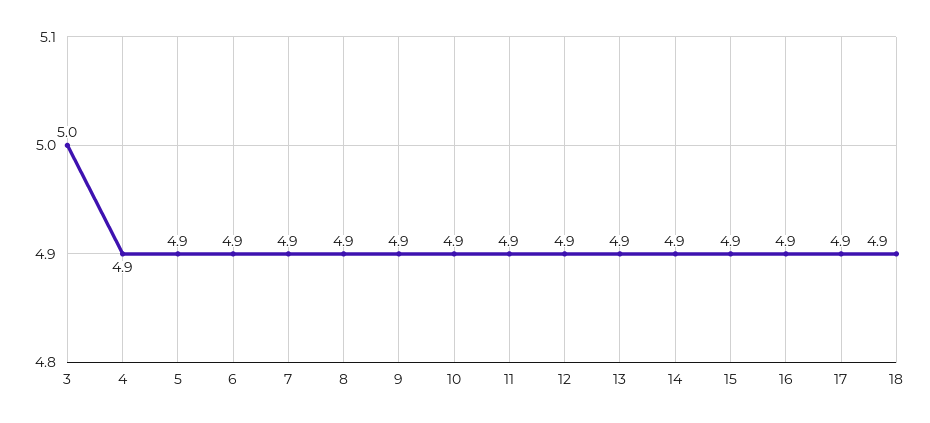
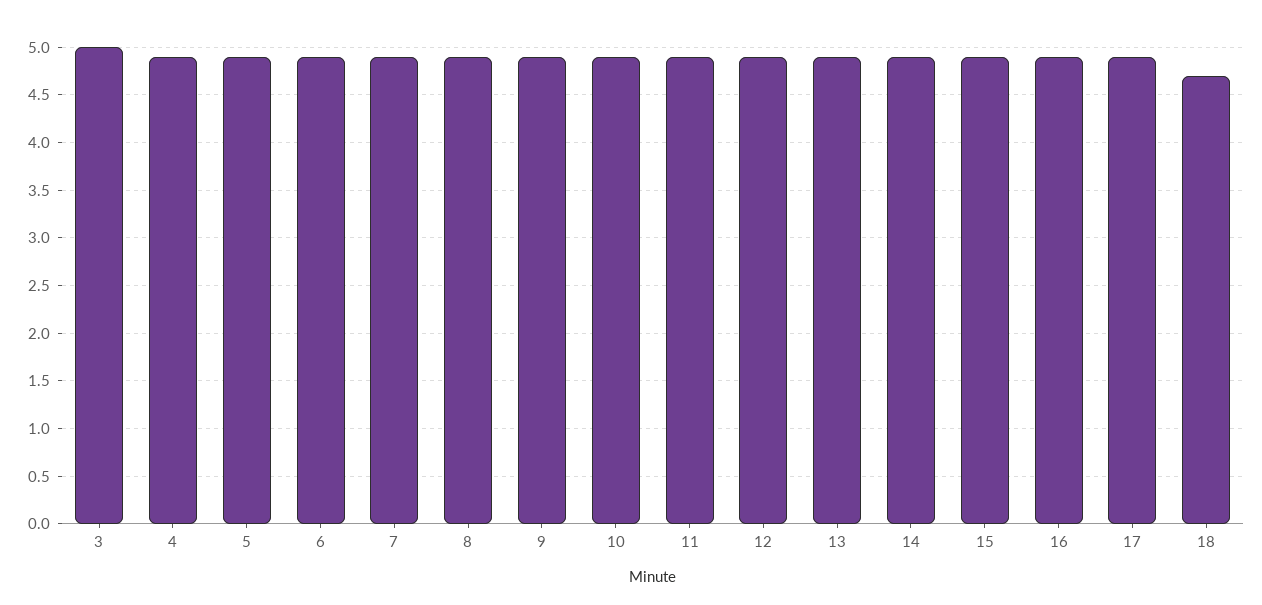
18: 4.9 -> 4.7

